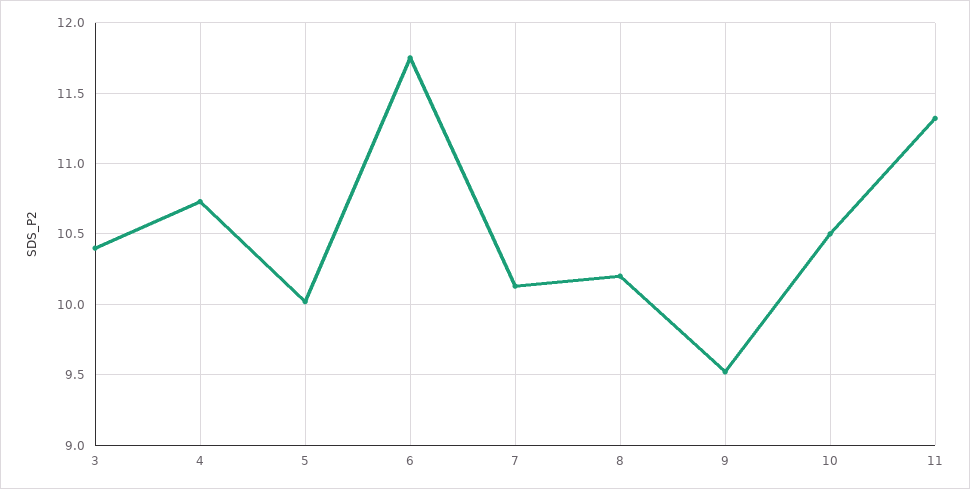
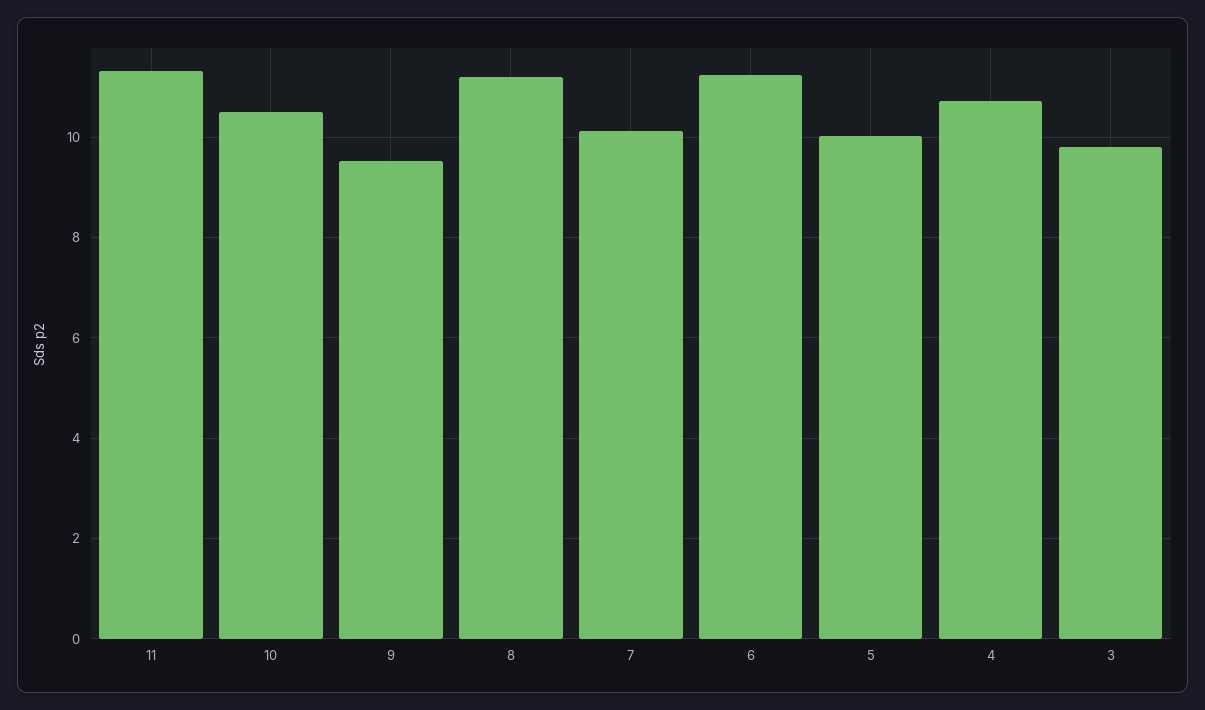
3: 10.4 -> 9.8
6: 11.75 -> 11.2
8: 10.2 -> 11.2

